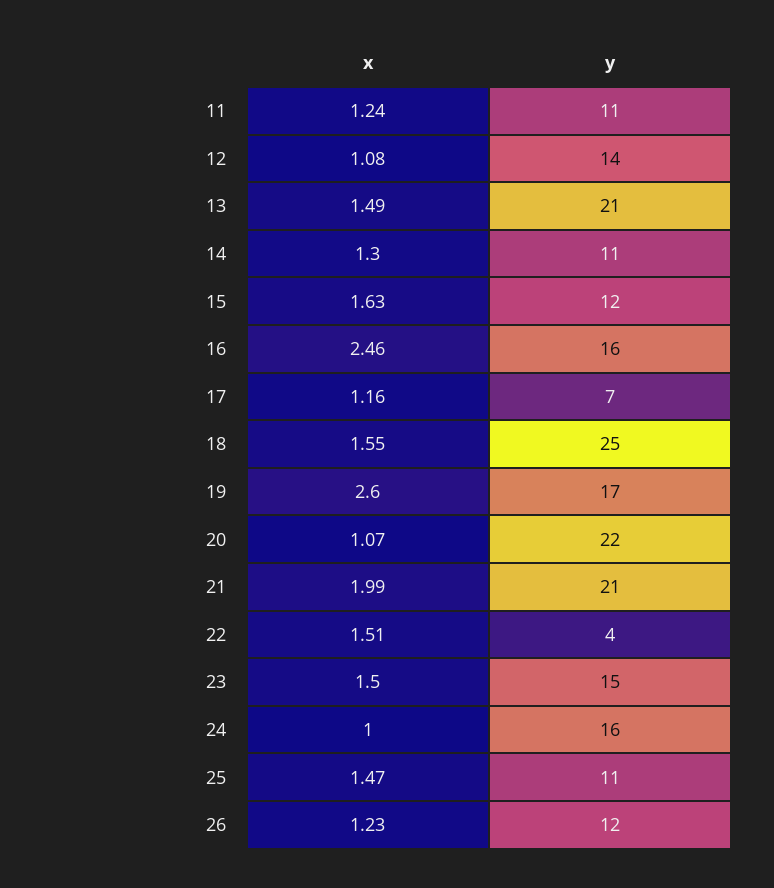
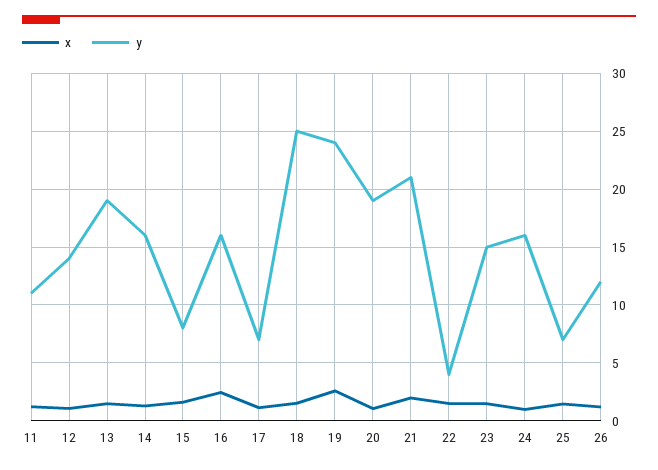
y, 13: 21 -> 19
y, 14: 11 -> 16
y, 15: 12 -> 8
y, 19: 17 -> 24
y, 20: 22 -> 19
y, 25: 11 -> 7

